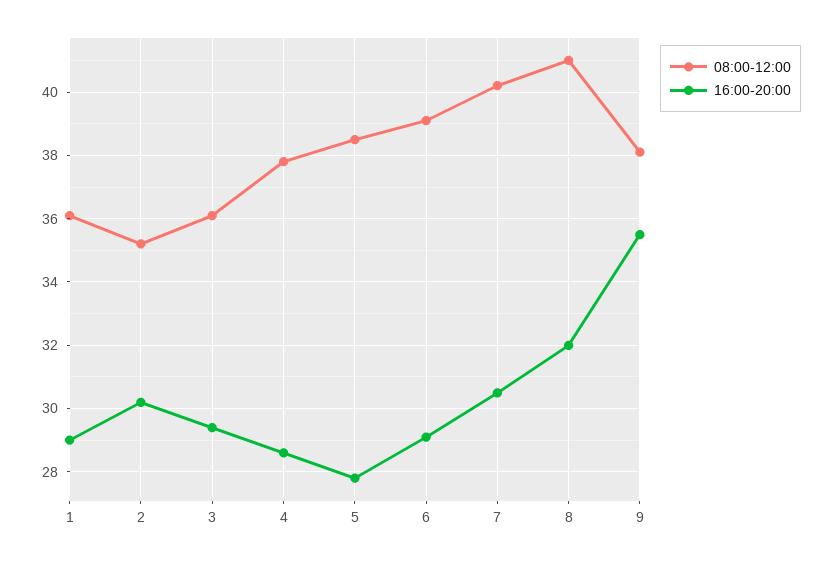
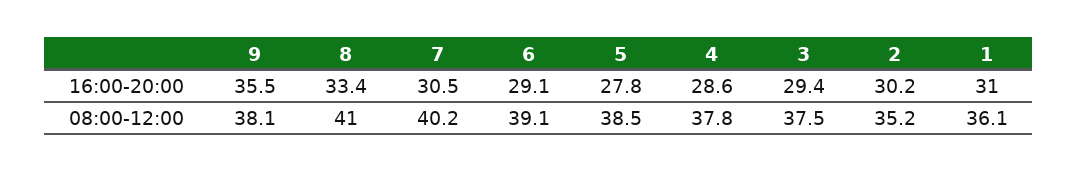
16:00-20:00, 1: 29 -> 31
08:00-12:00, 3: 36 -> 37.5
16:00-20:00, 8: 32 -> 33.4

